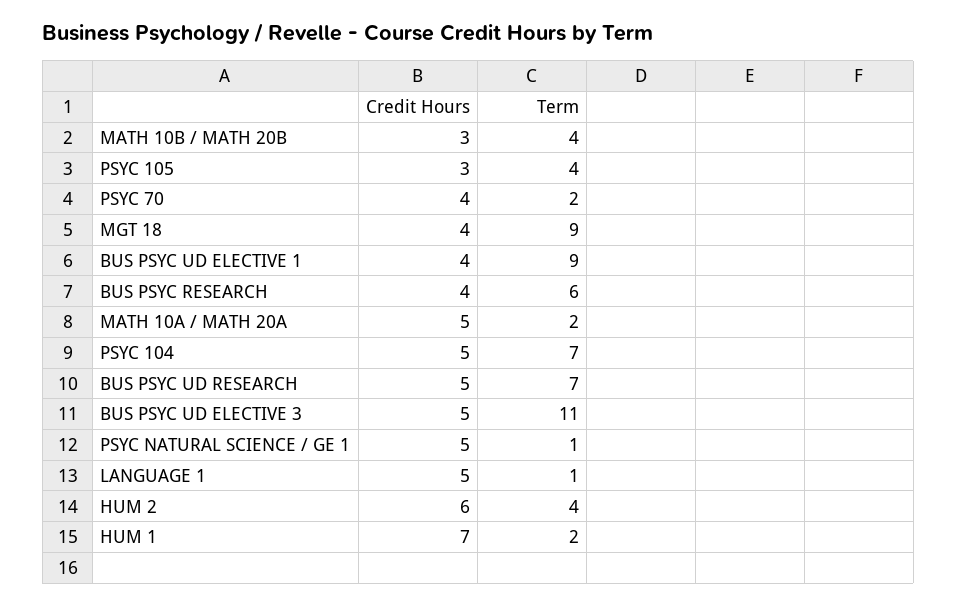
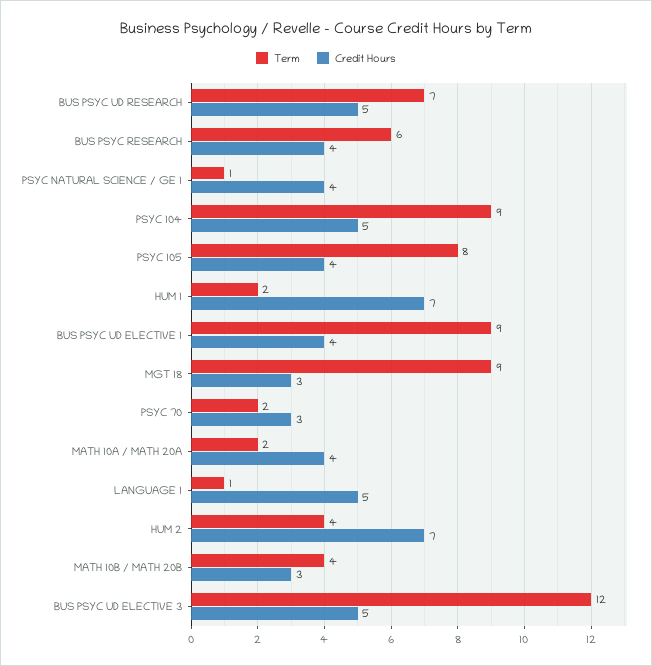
Credit Hours, PSYC 105: 3 -> 4
Term, PSYC 105: 4 -> 8
Credit Hours, PSYC 70: 4 -> 3
Credit Hours, MGT 18: 4 -> 3
Credit Hours, MATH 10A / MATH 20A: 5 -> 4
Term, PSYC 104: 7 -> 9
Term, BUS PSYC UD ELECTIVE 3: 11 -> 12
Credit Hours, PSYC NATURAL SCIENCE / GE 1: 5 -> 4
Credit Hours, HUM 2: 6 -> 7

